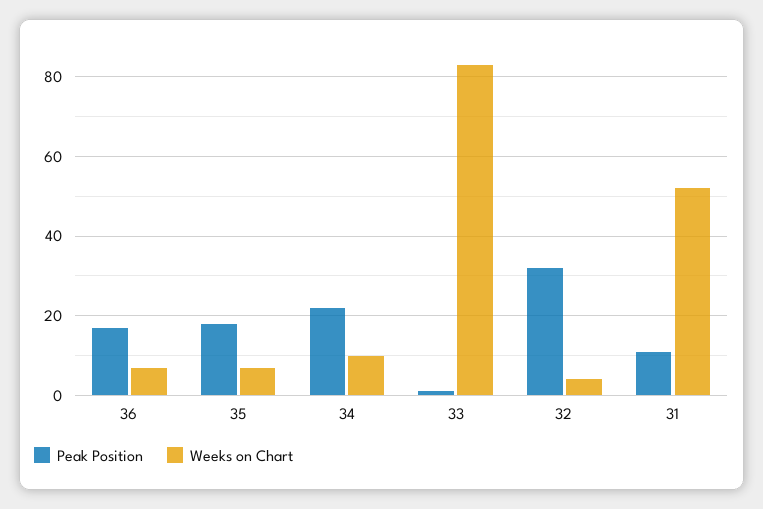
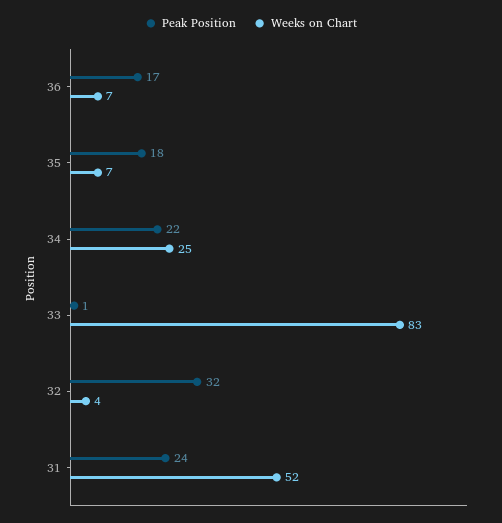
Weeks on Chart, 34: 10 -> 25
Peak Position, 31: 10 -> 24

